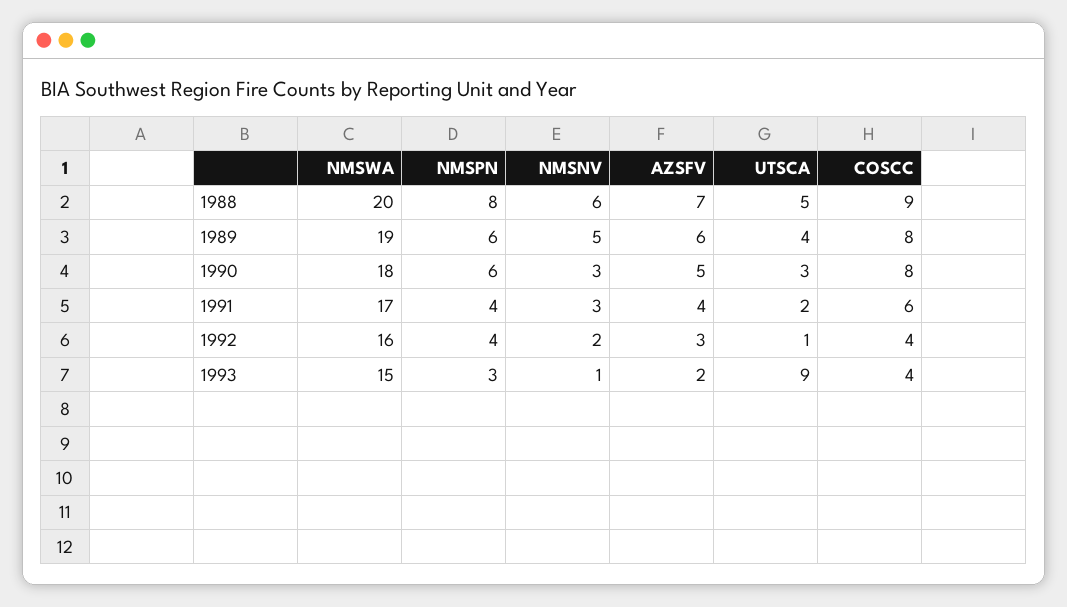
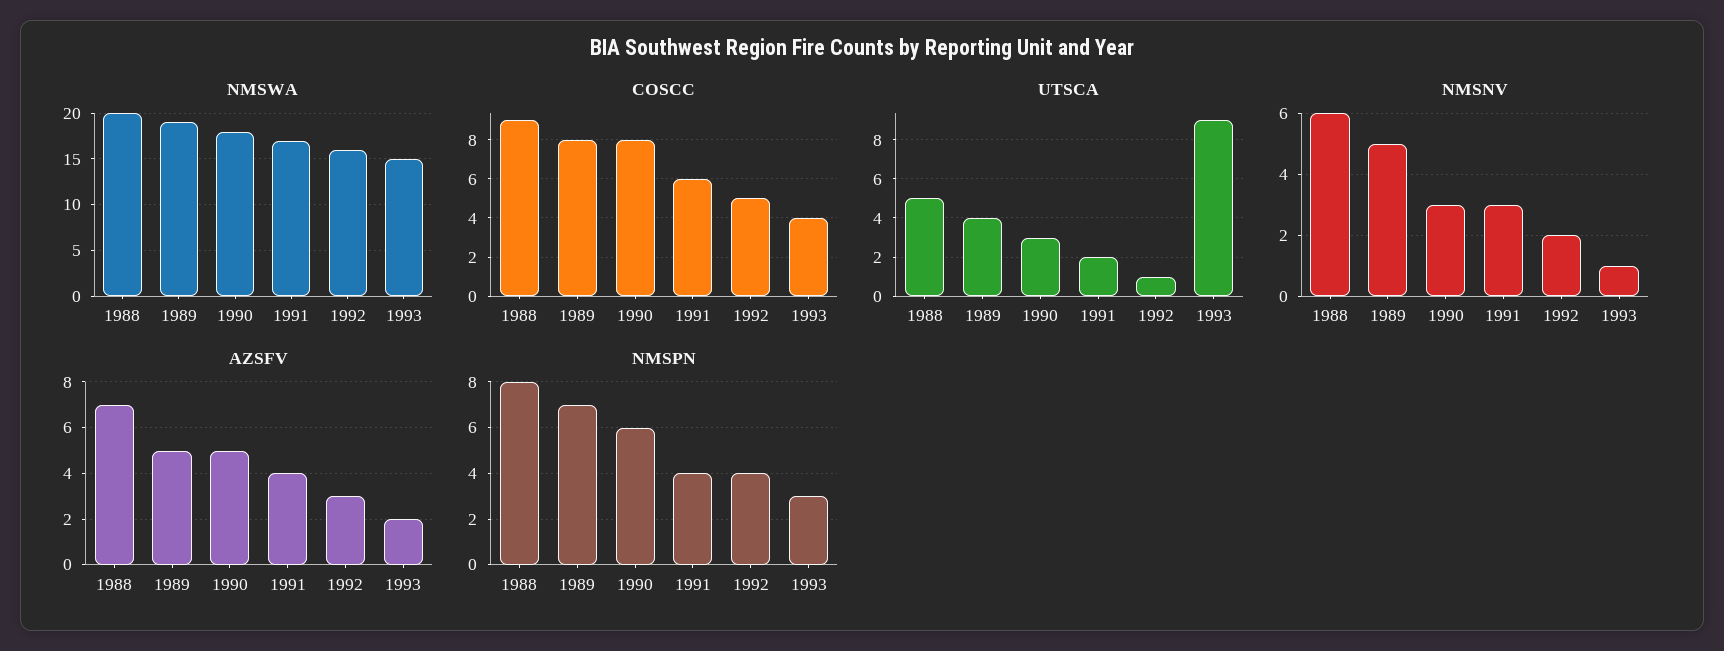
NMSPN, 1989: 6 -> 7
AZSFV, 1989: 6 -> 5
COSCC, 1992: 4 -> 5

